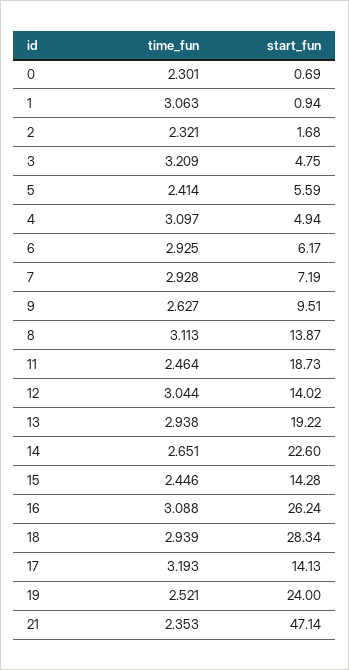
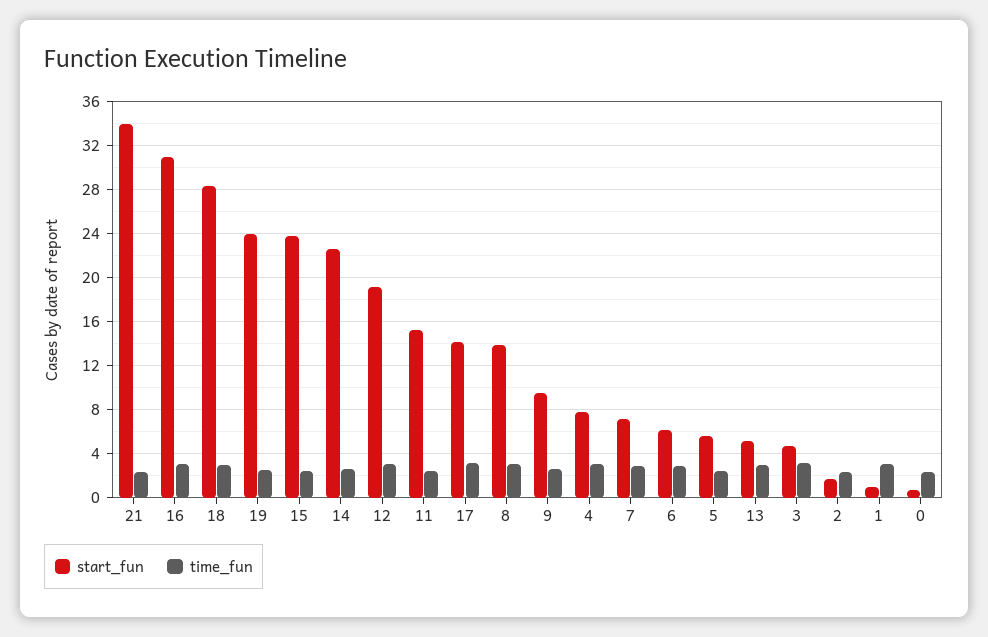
start_fun, 4: 4.94 -> 8
start_fun, 11: 18.73 -> 15
start_fun, 12: 14.02 -> 19
start_fun, 13: 19.22 -> 5
start_fun, 15: 14.28 -> 24
start_fun, 16: 26.24 -> 31
start_fun, 21: 47.14 -> 34

